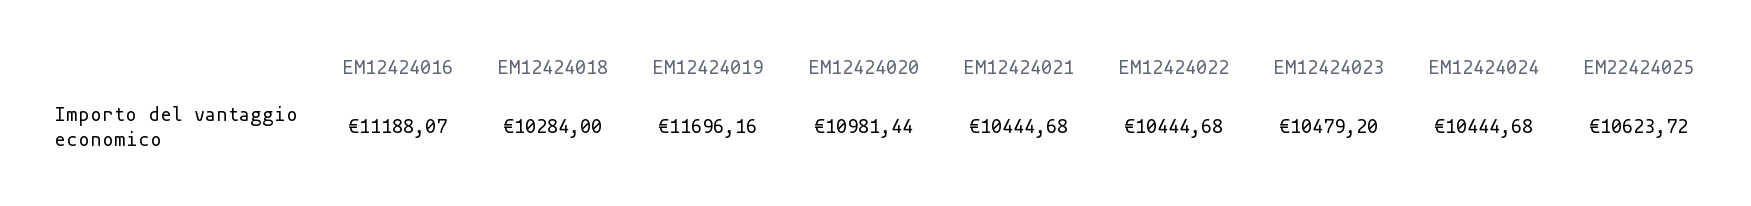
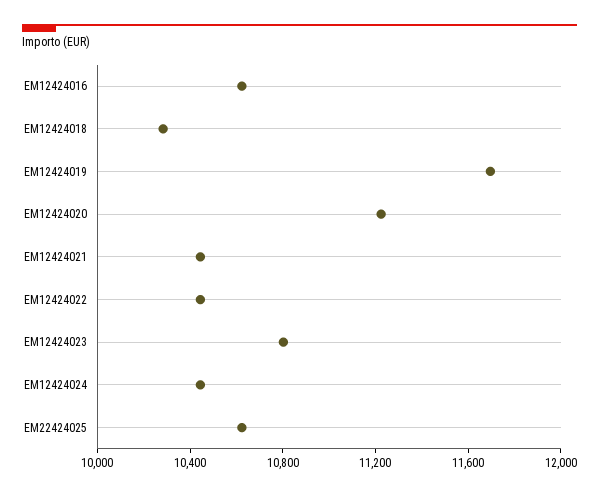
EM12424016: 11188.07 -> 10600
EM12424020: 10981.44 -> 11200
EM12424023: 10479.2 -> 10800

